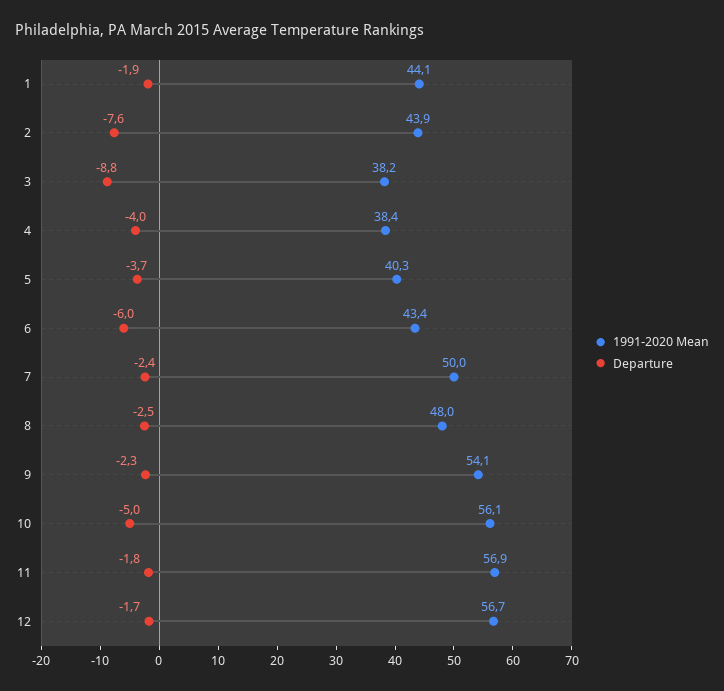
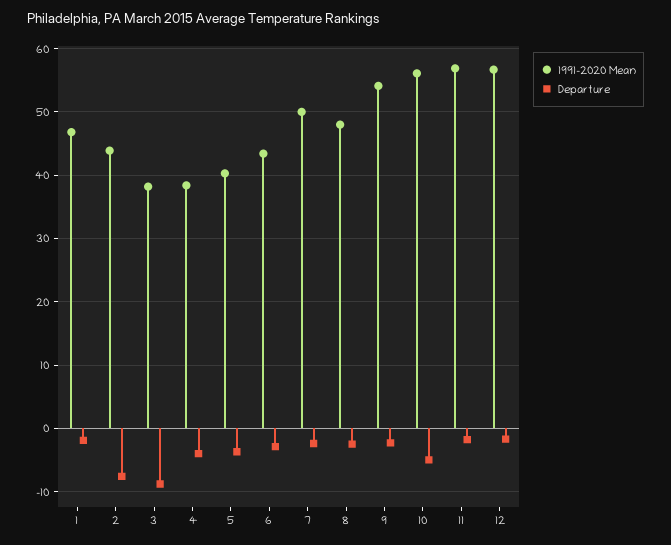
1991-2020 Mean, 1: 44.1 -> 47
Departure, 6: -6 -> -3

